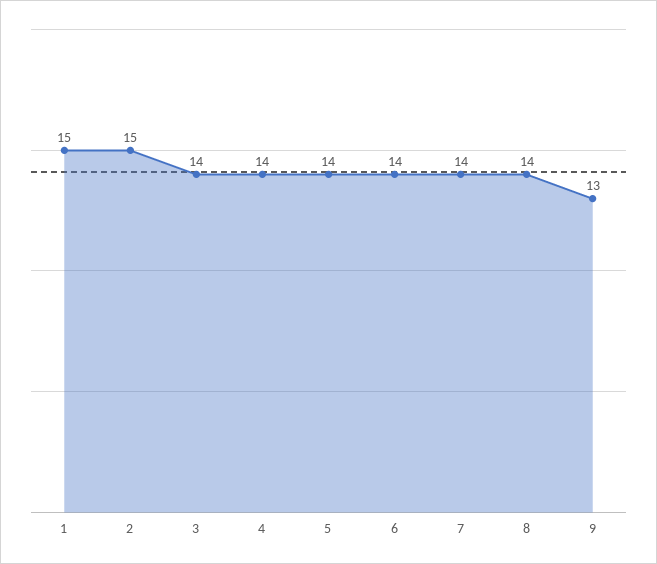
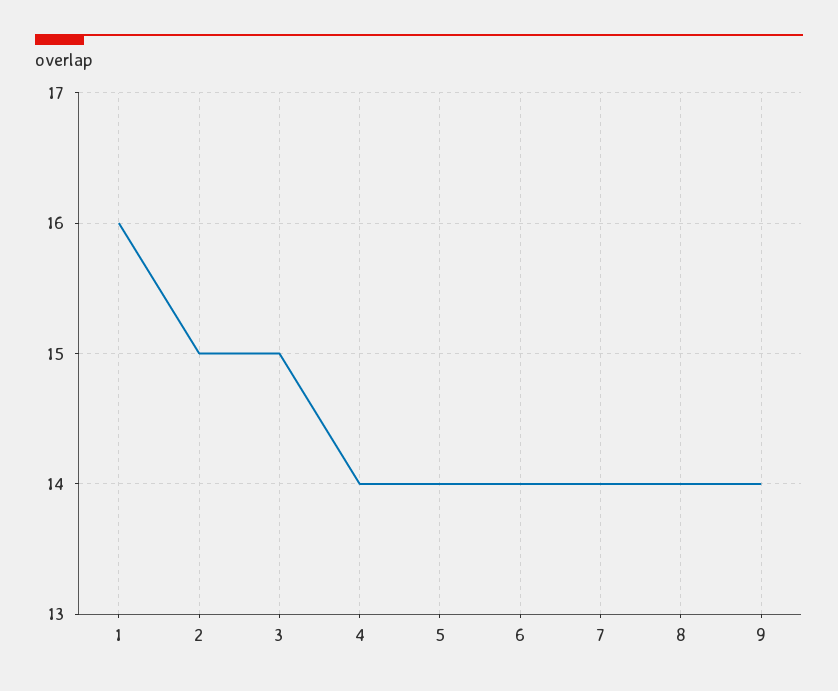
1: 15 -> 16
3: 14 -> 15
9: 13 -> 14

